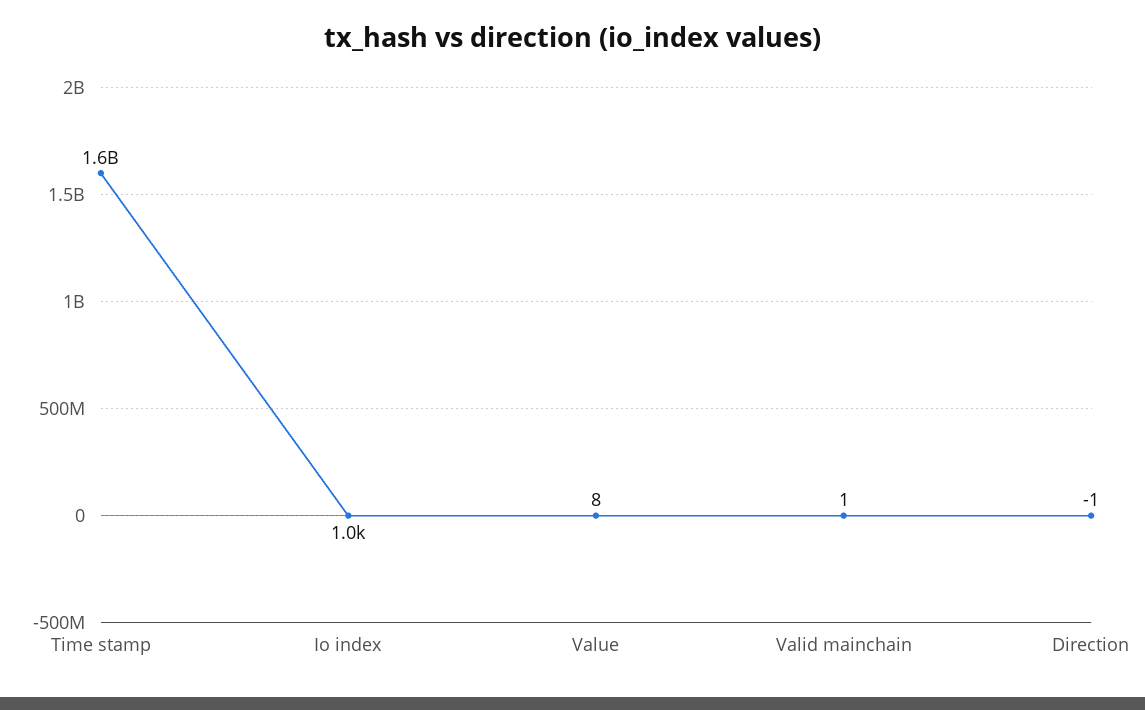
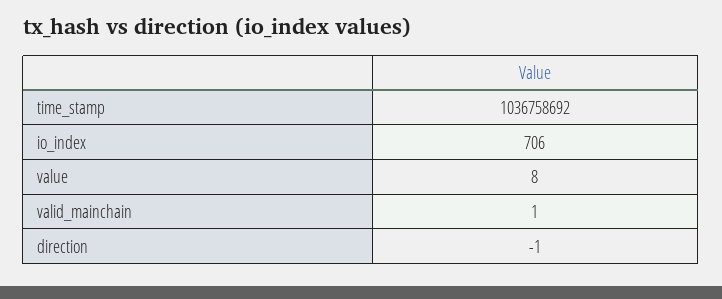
Time stamp: 1600000000 -> 1036758692
Io index: 1000 -> 706

